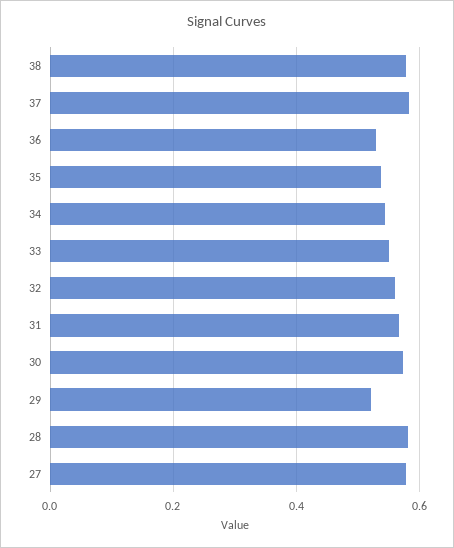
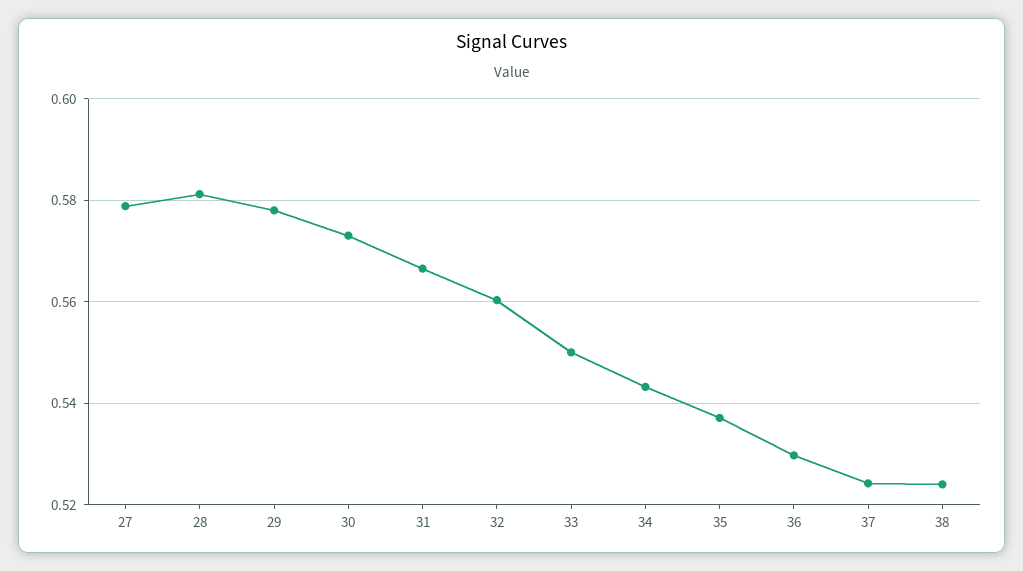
38: 0.58 -> 0.524
37: 0.58 -> 0.524
29: 0.52 -> 0.578

